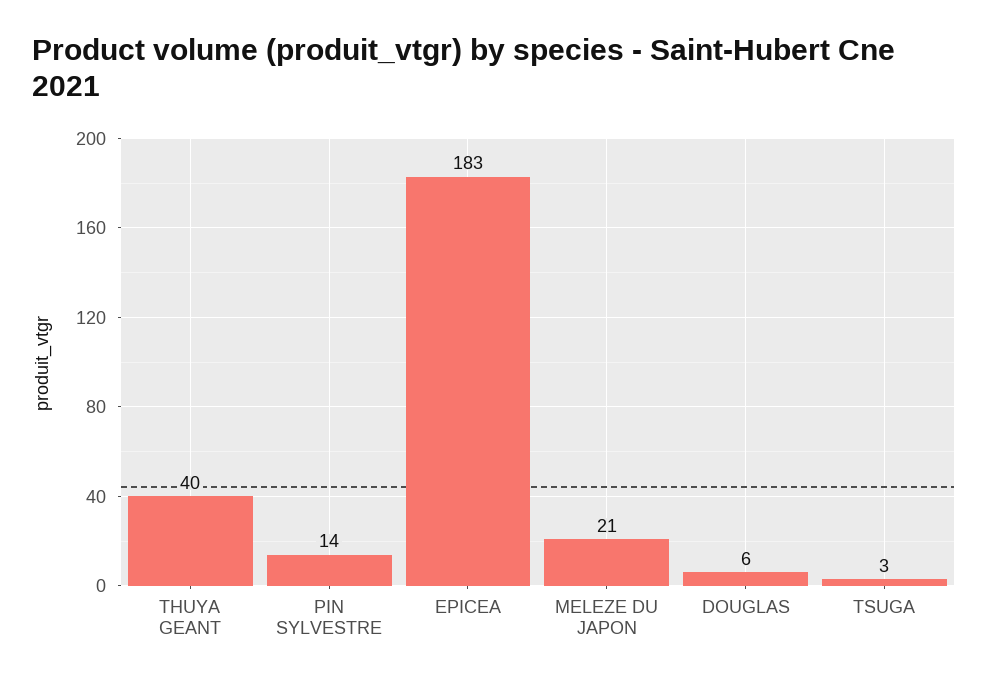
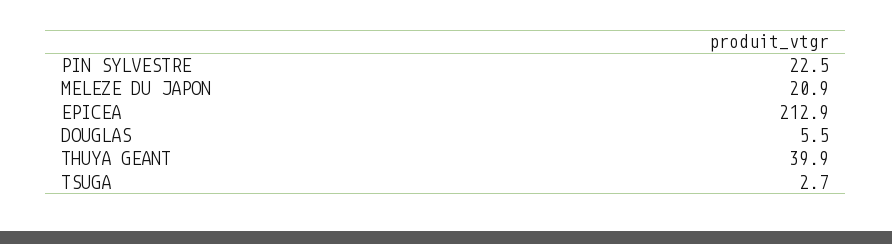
PIN SYLVESTRE: 14 -> 22.5
EPICEA: 183 -> 212.9

